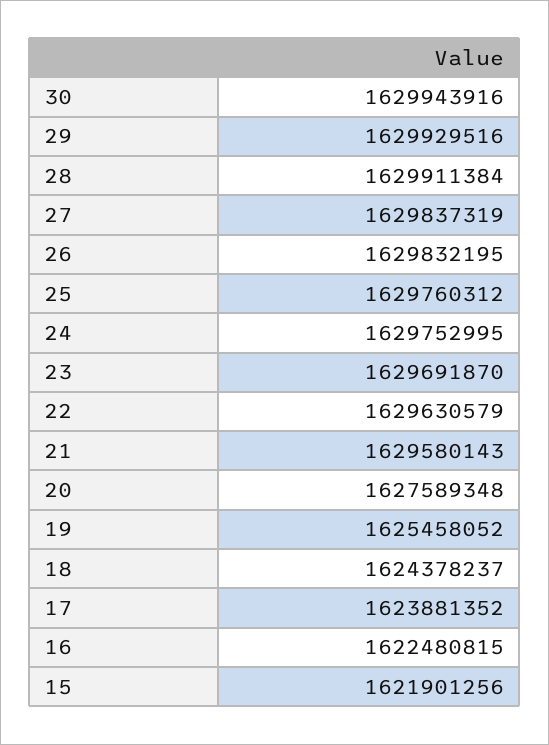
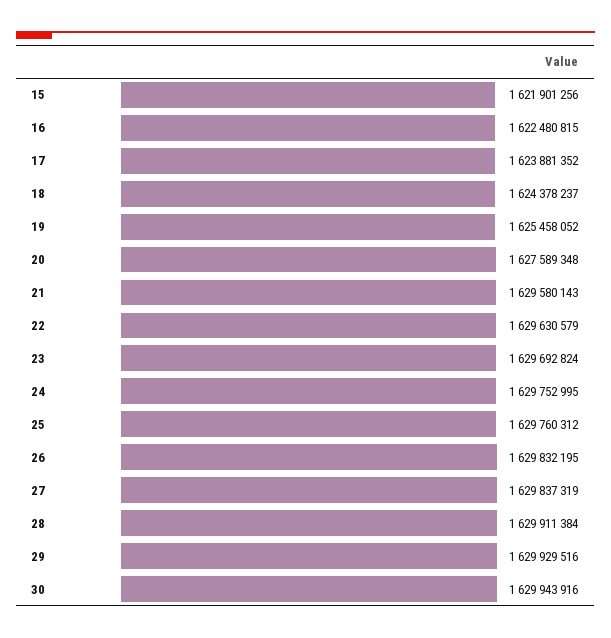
23: 1629691870 -> 1629692824

